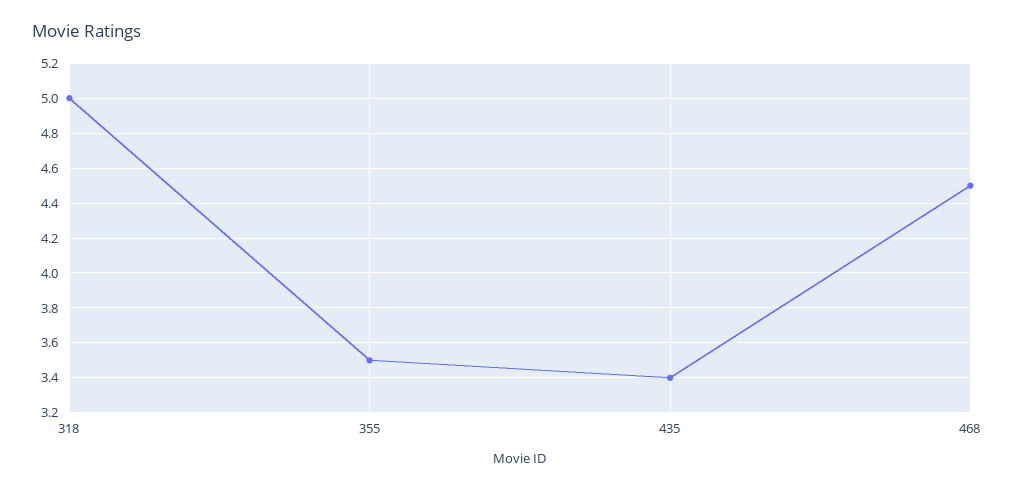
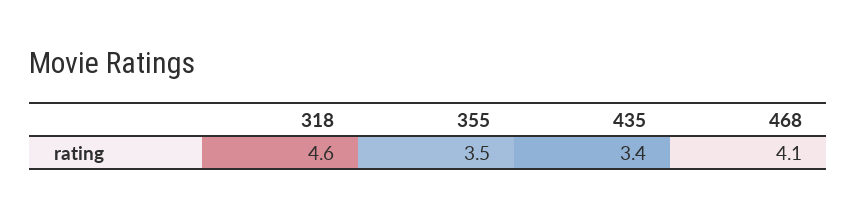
318: 5 -> 4.6
468: 4.5 -> 4.1

